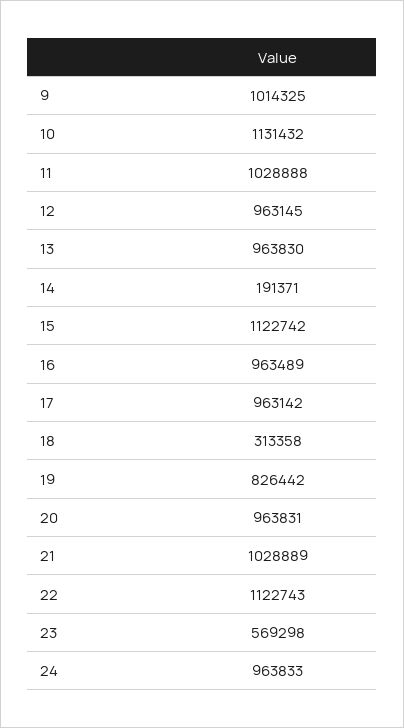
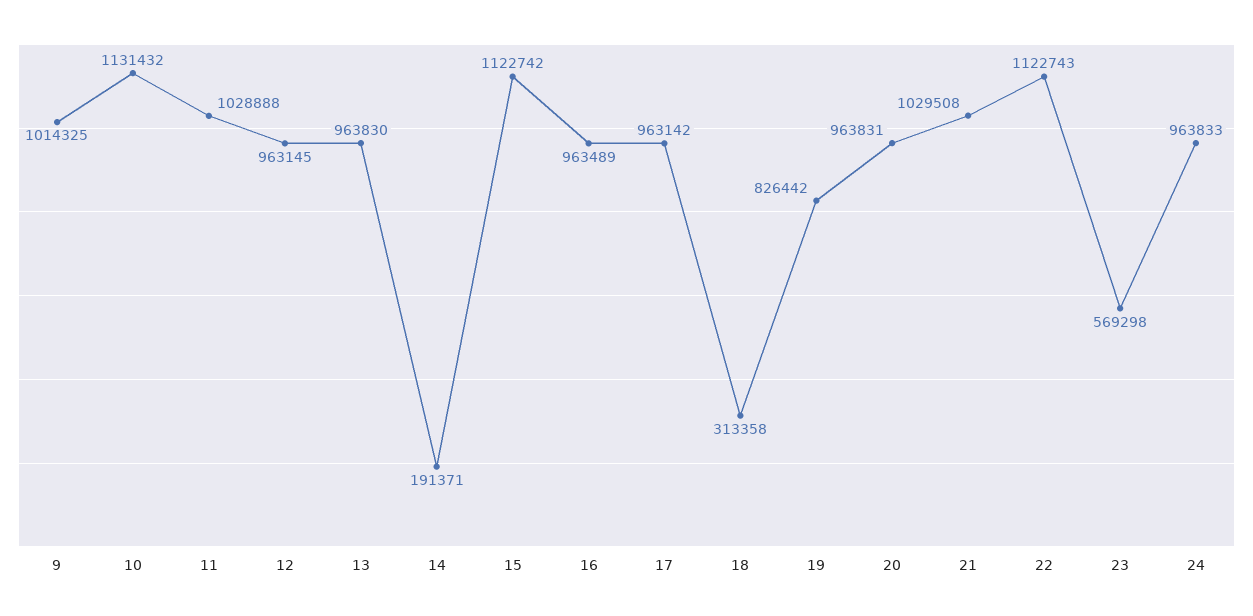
21: 1028889 -> 1029508

